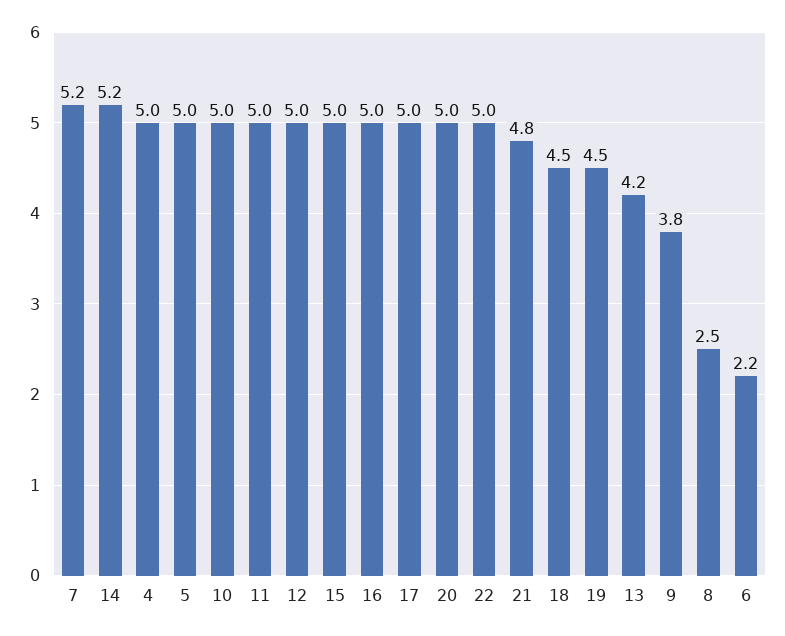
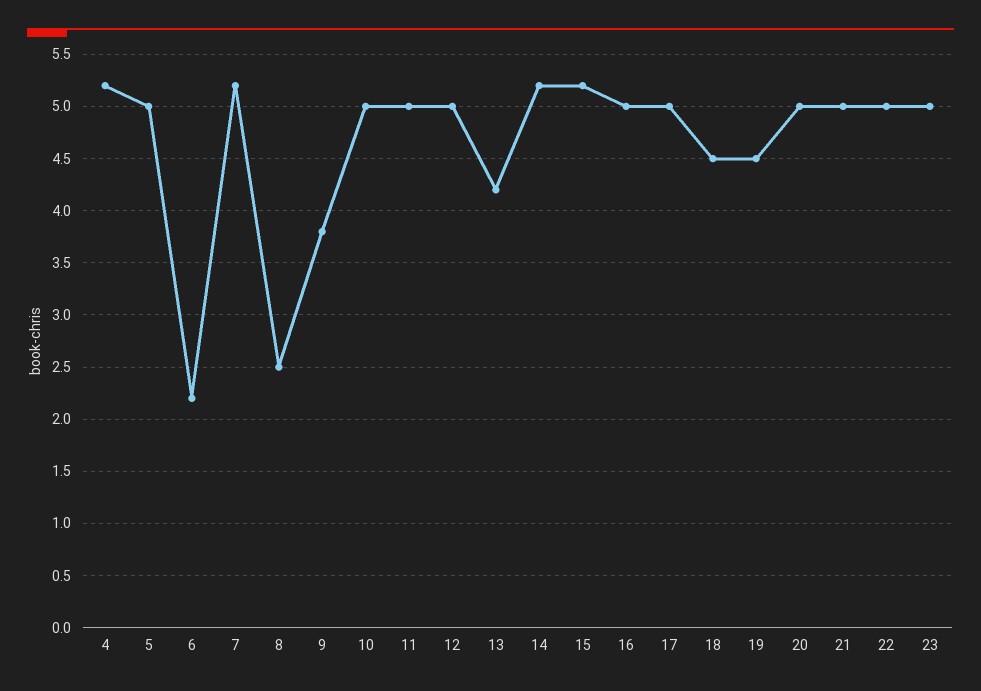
4: 5 -> 5.2
15: 5 -> 5.2
21: 4.8 -> 5
23: none -> 5

